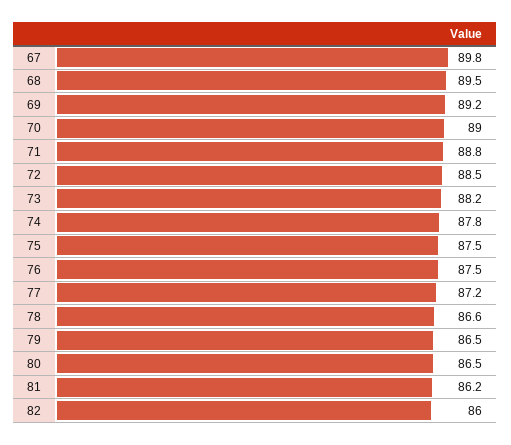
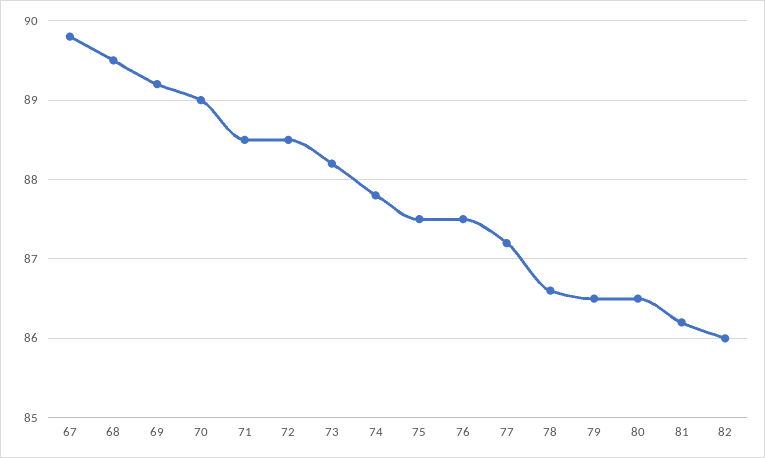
71: 88.8 -> 88.5

